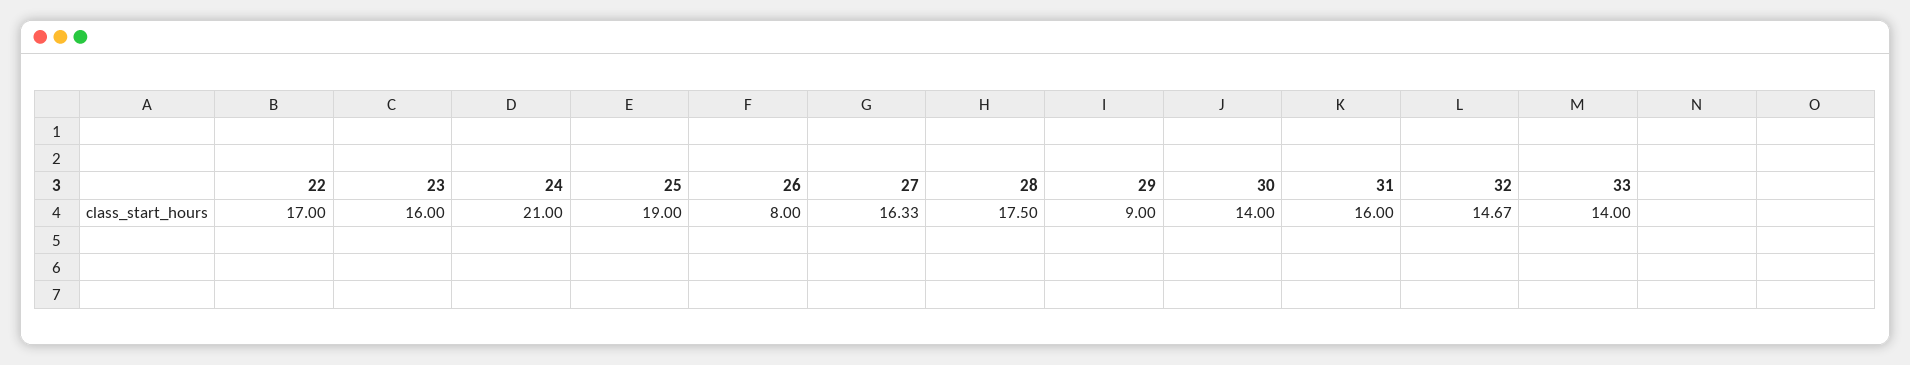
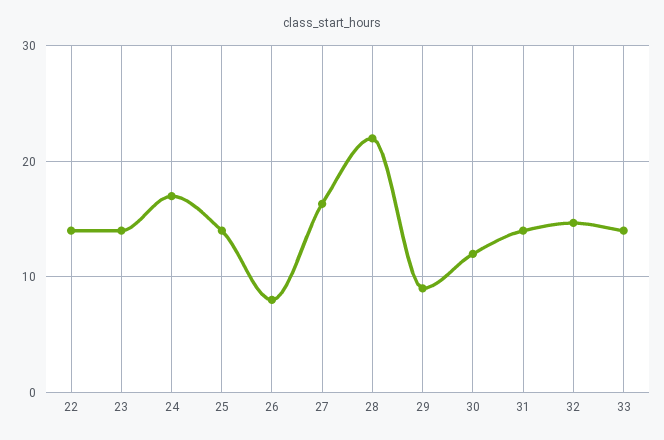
22: 17 -> 14
23: 16 -> 14
24: 21 -> 17
25: 19 -> 14
28: 17.5 -> 22
30: 14 -> 12
31: 16 -> 14

